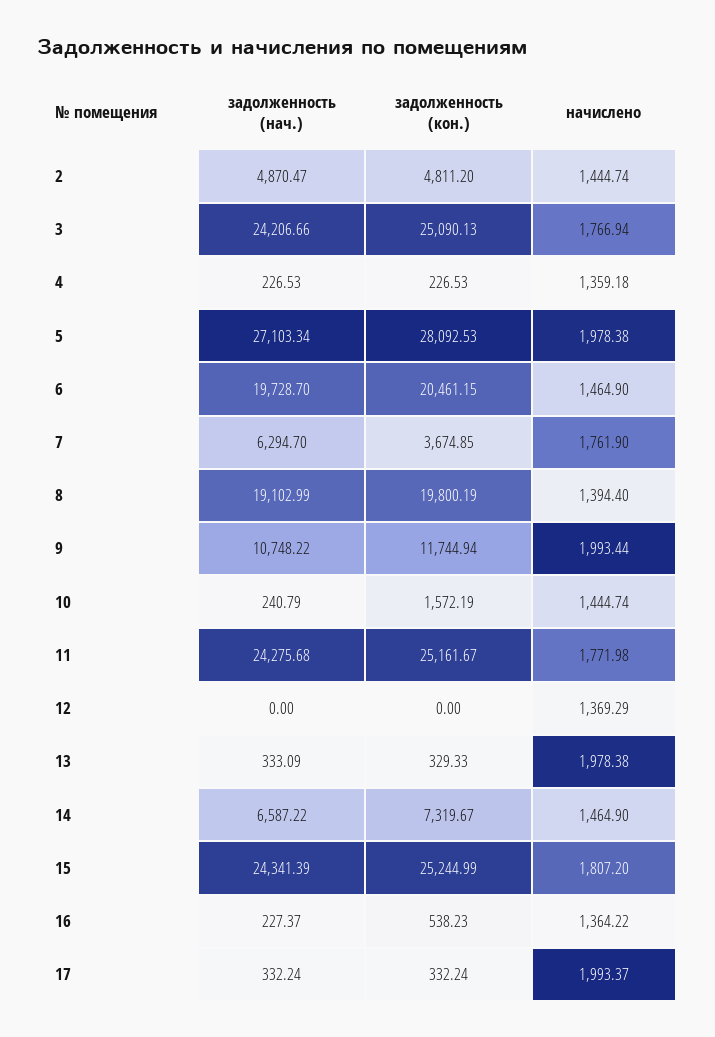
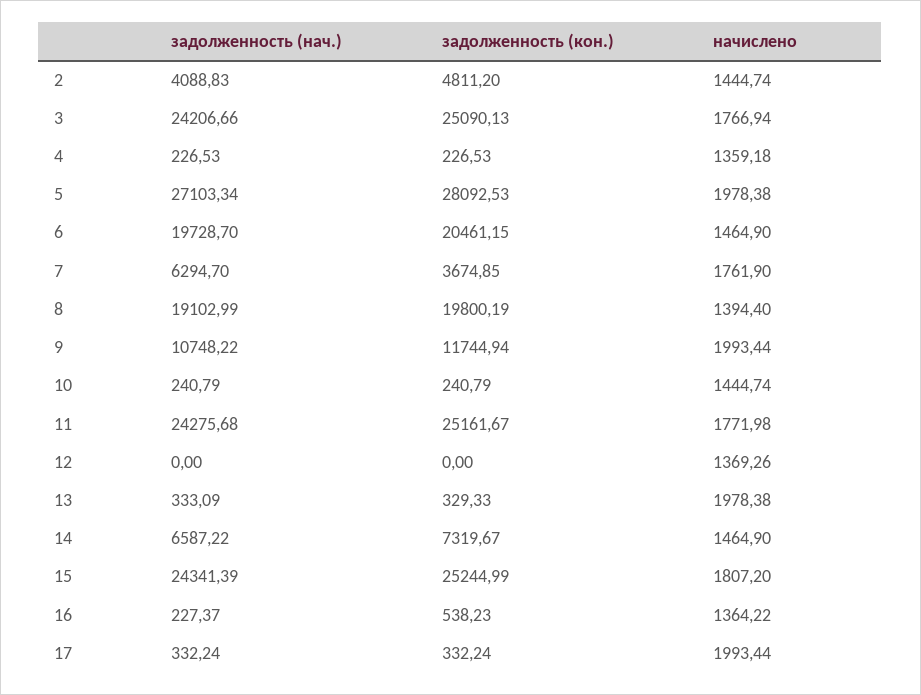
задолженность (нач.), 2: 4870.47 -> 4088.83
задолженность (кон.), 10: 1572.19 -> 240.79
начислено, 12: 1369.29 -> 1369.26
начислено, 17: 1993.37 -> 1993.44

